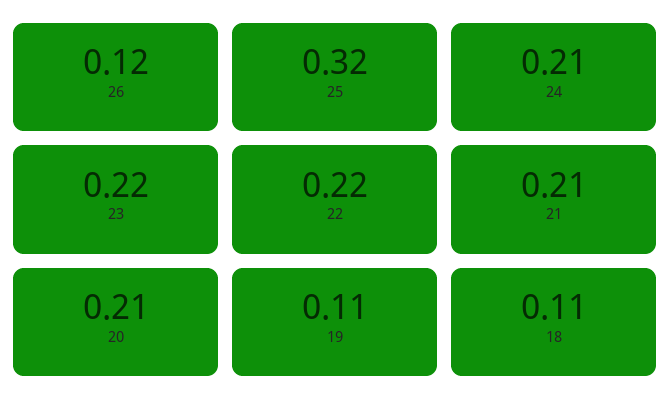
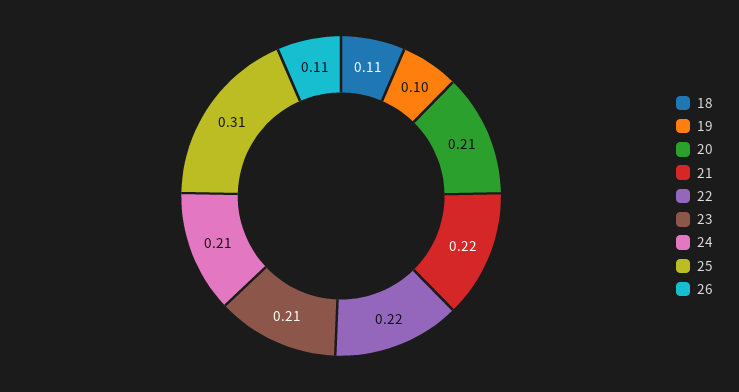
26: 0.12 -> 0.11
25: 0.32 -> 0.31
23: 0.22 -> 0.21
21: 0.21 -> 0.22
19: 0.11 -> 0.1

